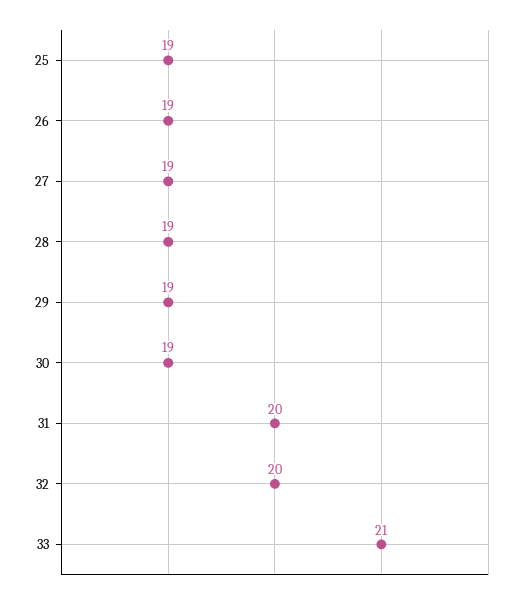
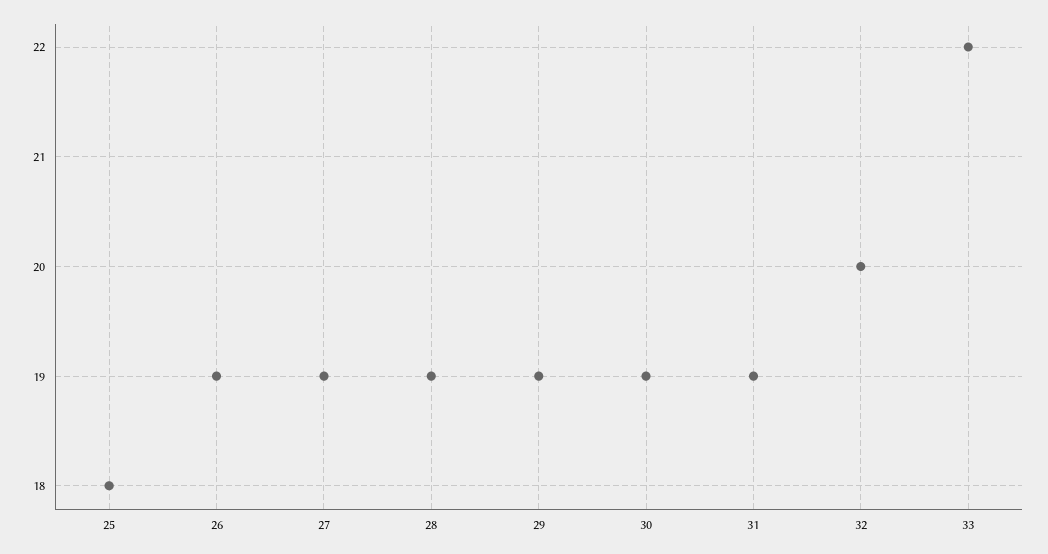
25: 19 -> 18
31: 20 -> 19
33: 21 -> 22

